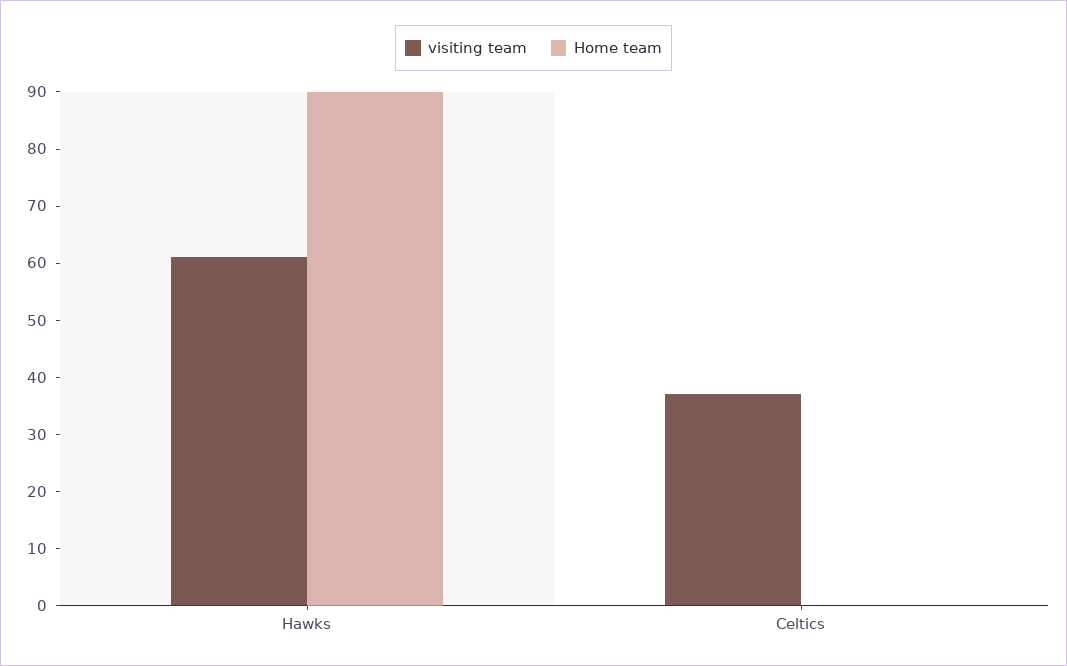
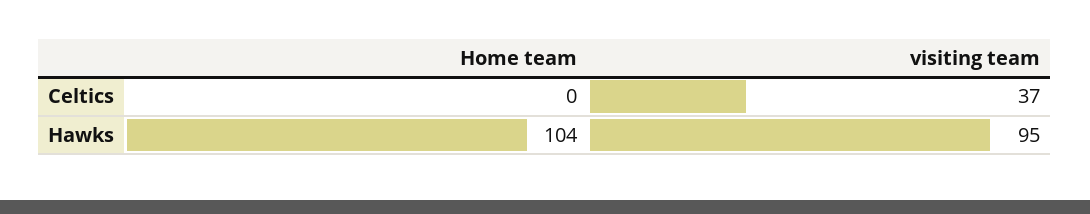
visiting team, Hawks: 60 -> 95
Home team, Hawks: 90 -> 104

